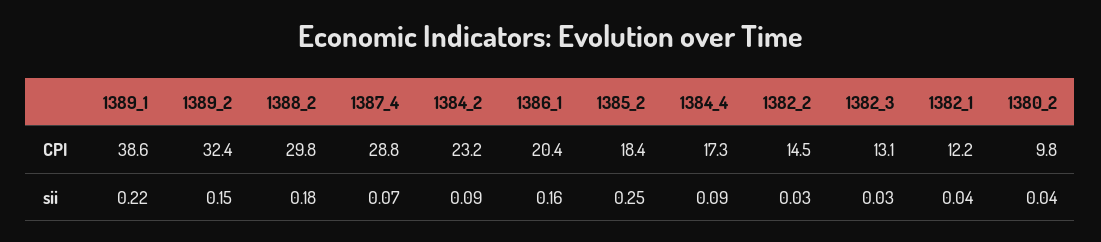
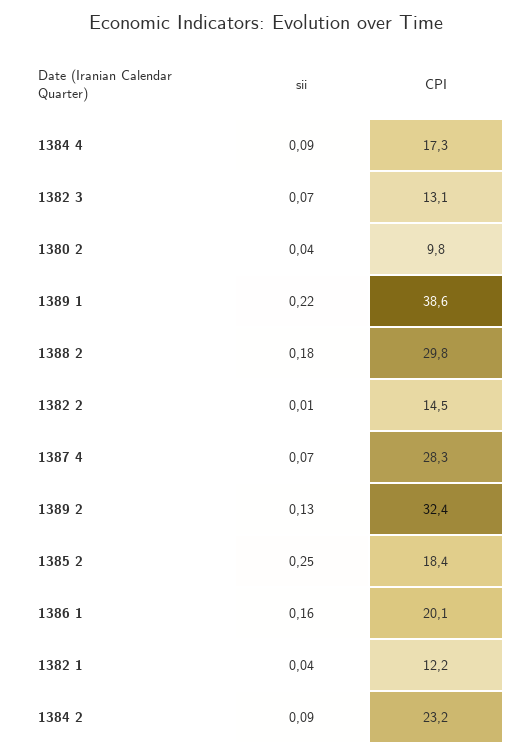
1387_4, CPI: 28.8 -> 28.3
1386_1, CPI: 20.4 -> 20.1
1389_2, sii: 0.15 -> 0.13
1382_2, sii: 0.03 -> 0.01
1382_3, sii: 0.03 -> 0.07

